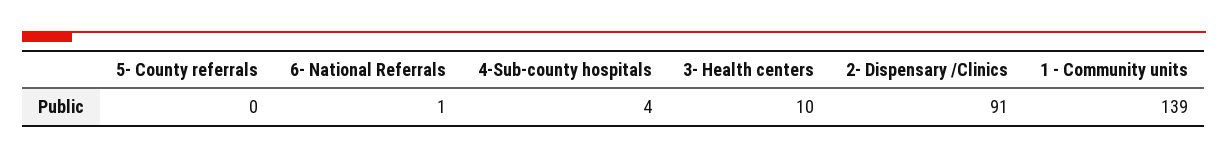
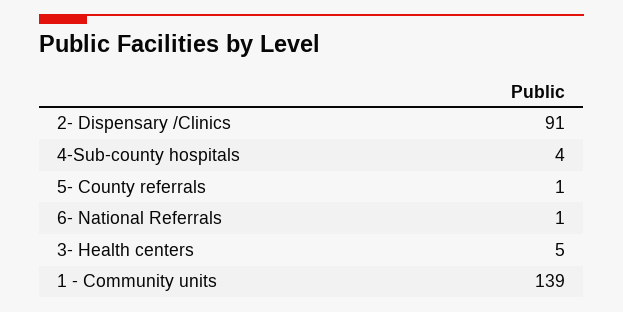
5- County referrals: 0 -> 1
3- Health centers: 10 -> 5

